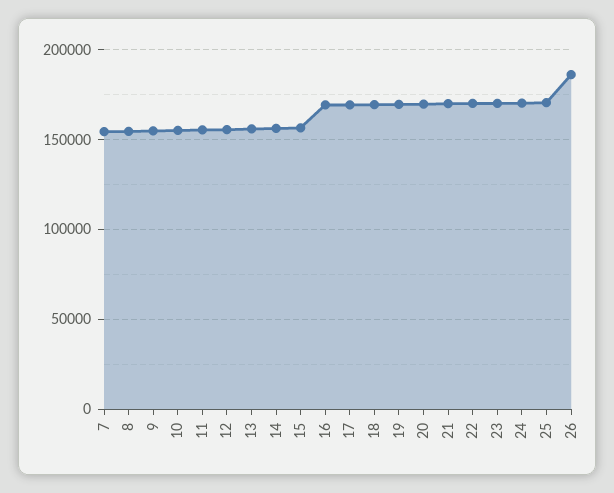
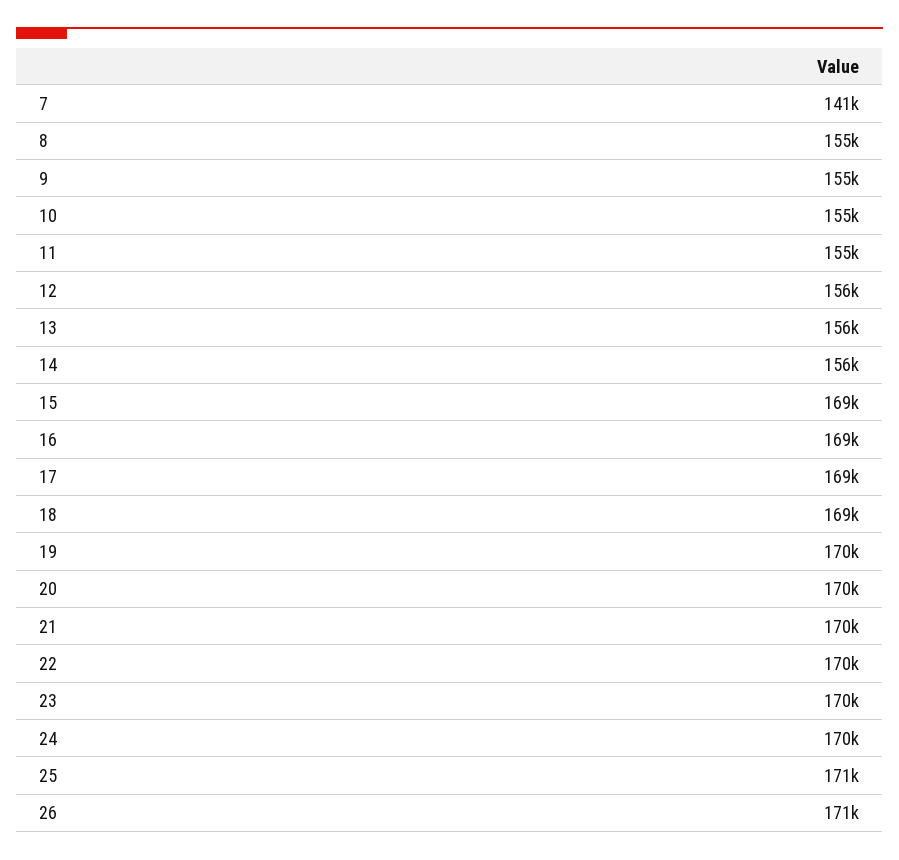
7: 155000 -> 141000
15: 155000 -> 169000
26: 185000 -> 171000

